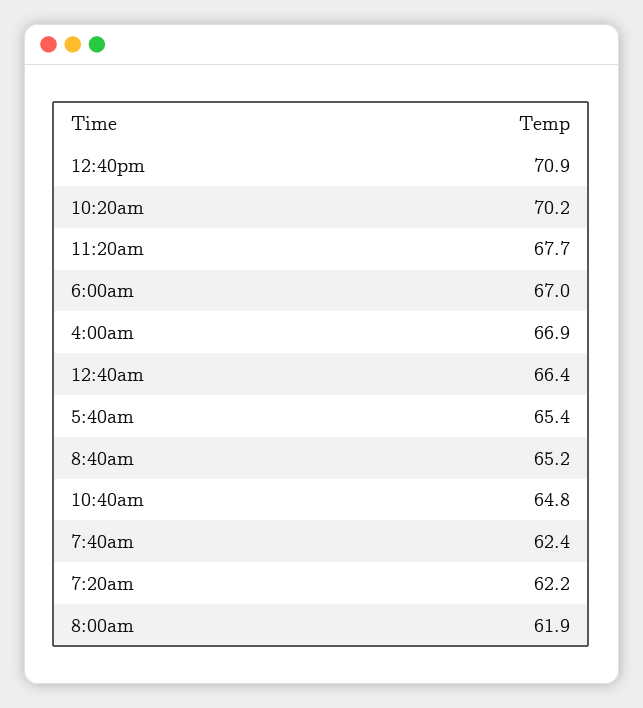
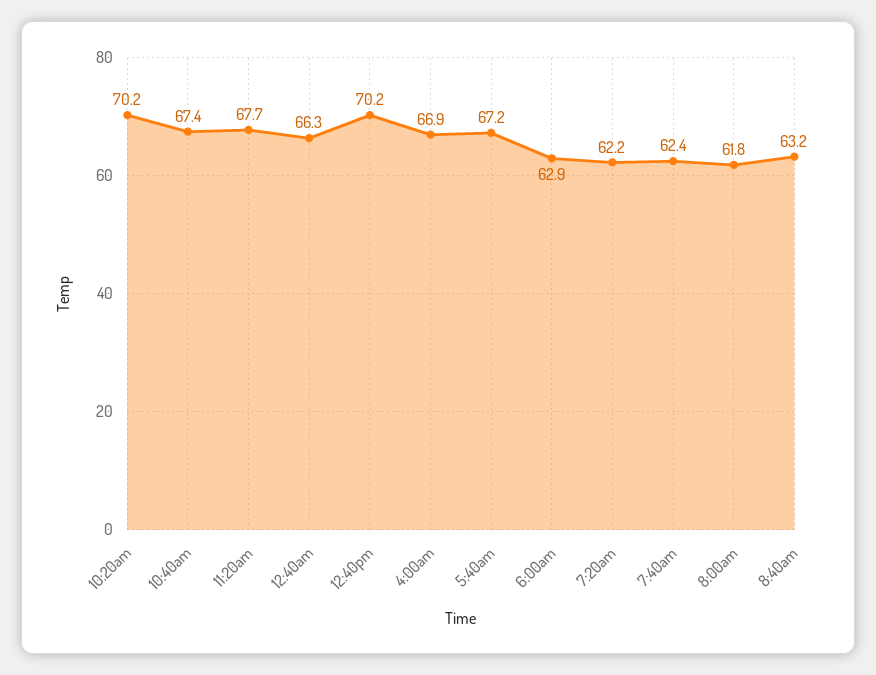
12:40pm: 70.9 -> 70.2
6:00am: 67 -> 62.9
12:40am: 66.4 -> 66.3
5:40am: 65.4 -> 67.2
8:40am: 65.2 -> 63.2
10:40am: 64.8 -> 67.4
8:00am: 61.9 -> 61.8

